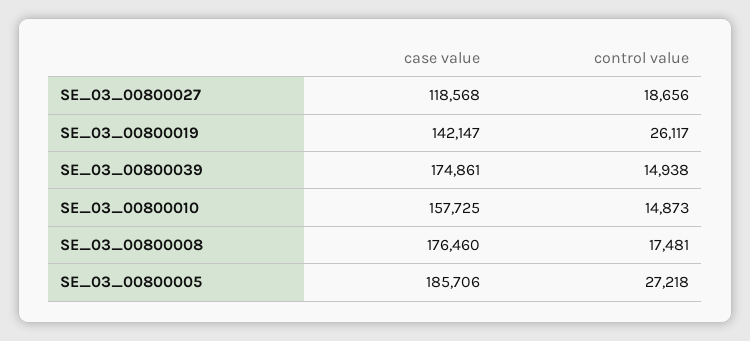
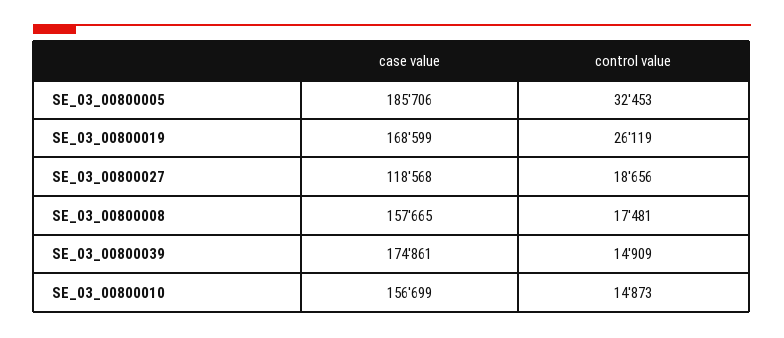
case value, SE_03_00800019: 142147 -> 168599
control value, SE_03_00800019: 26117 -> 26119
control value, SE_03_00800039: 14938 -> 14909
case value, SE_03_00800010: 157725 -> 156699
case value, SE_03_00800008: 176460 -> 157665
control value, SE_03_00800005: 27218 -> 32453

